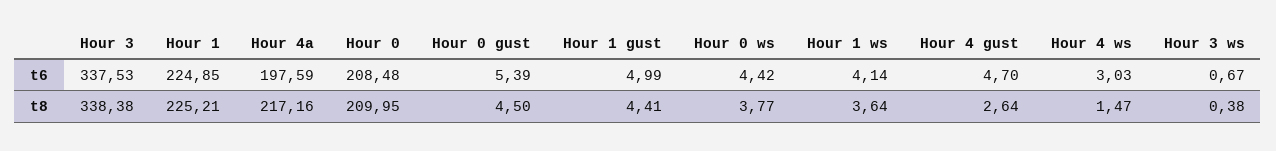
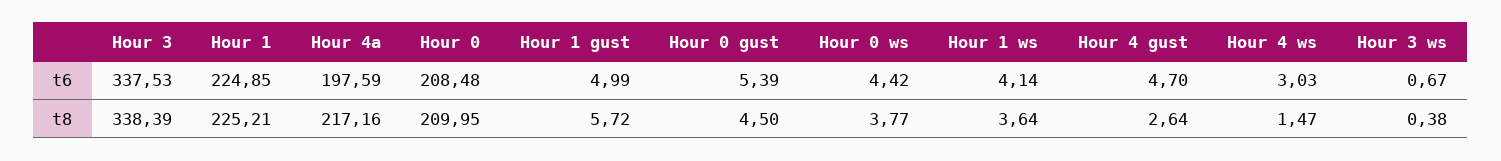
Hour 3, t8: 338.38 -> 338.39
Hour 1 gust, t8: 4.41 -> 5.72

